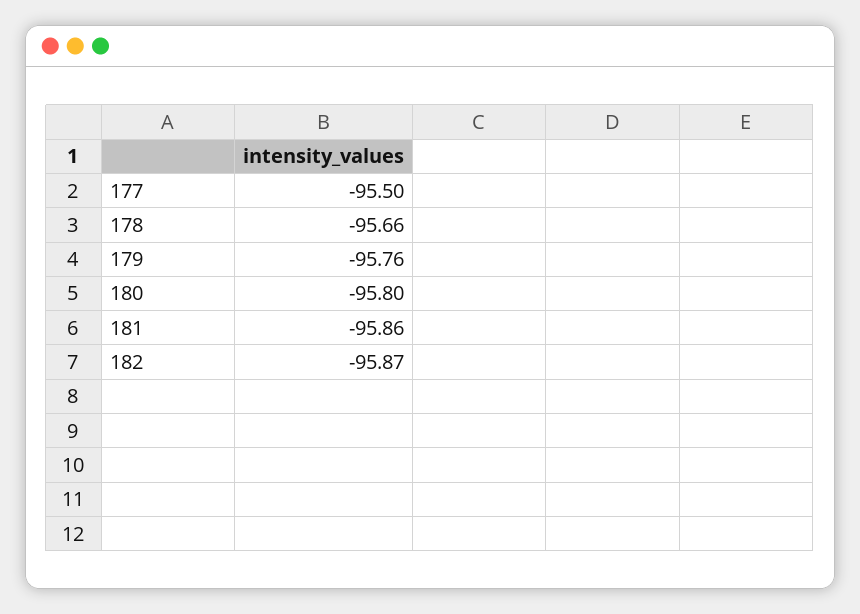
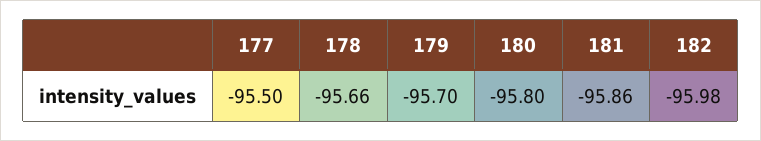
179: -95.76 -> -95.7
182: -95.87 -> -95.98

